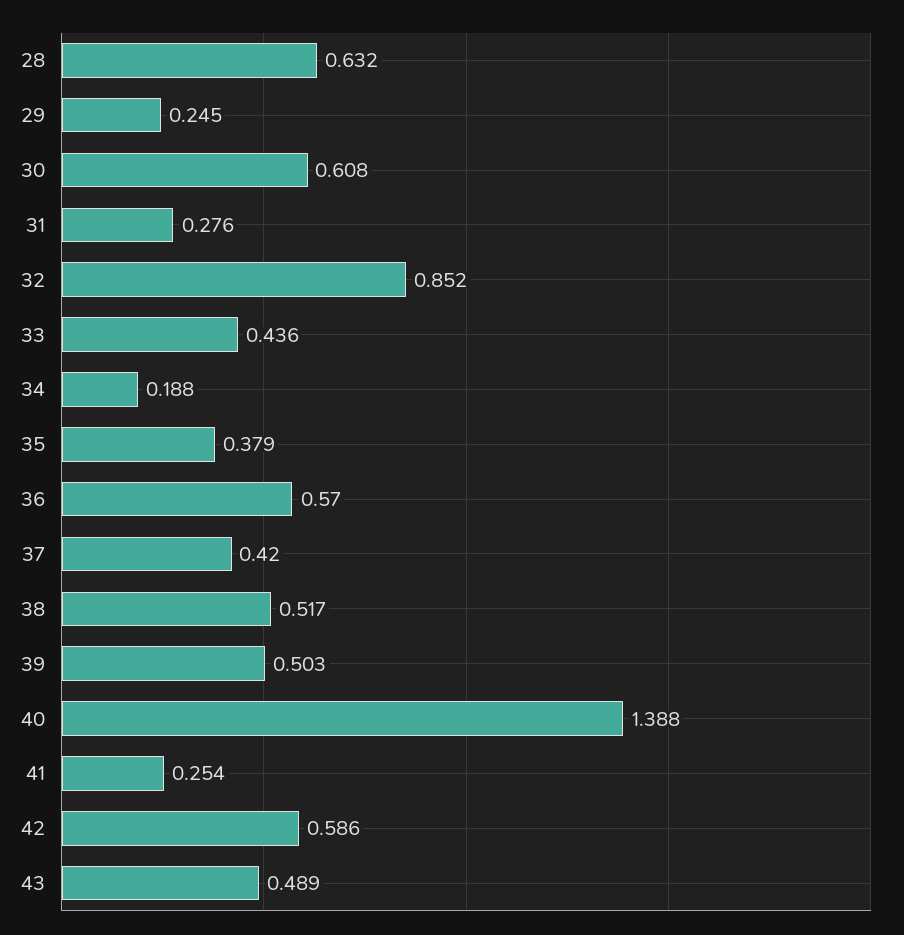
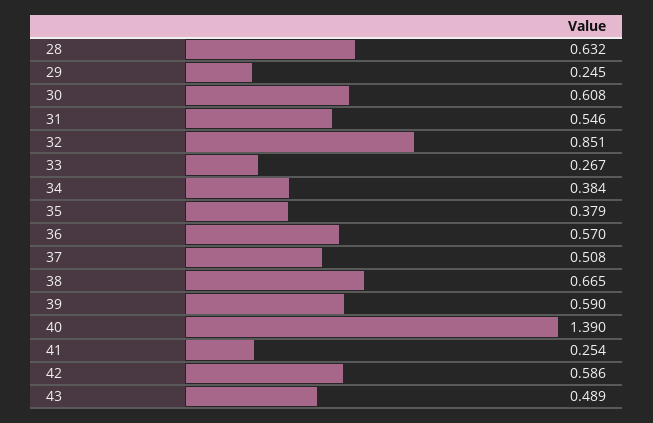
31: 0.276 -> 0.546
32: 0.852 -> 0.851
33: 0.436 -> 0.267
34: 0.188 -> 0.384
37: 0.42 -> 0.508
38: 0.517 -> 0.665
39: 0.503 -> 0.59
40: 1.388 -> 1.39

